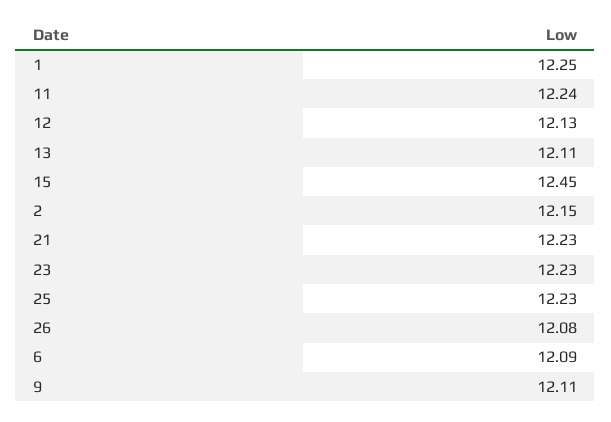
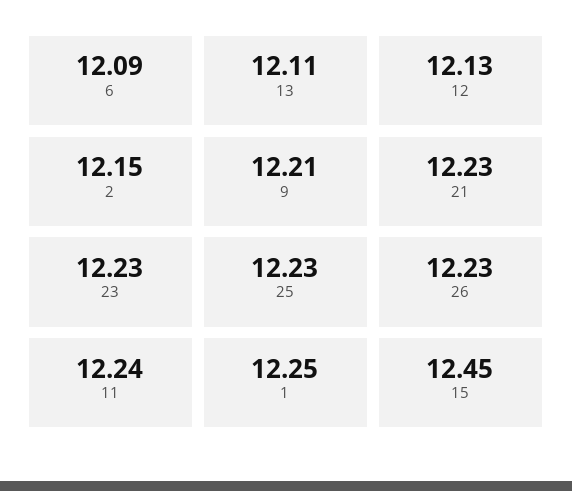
26: 12.08 -> 12.23
9: 12.11 -> 12.21

